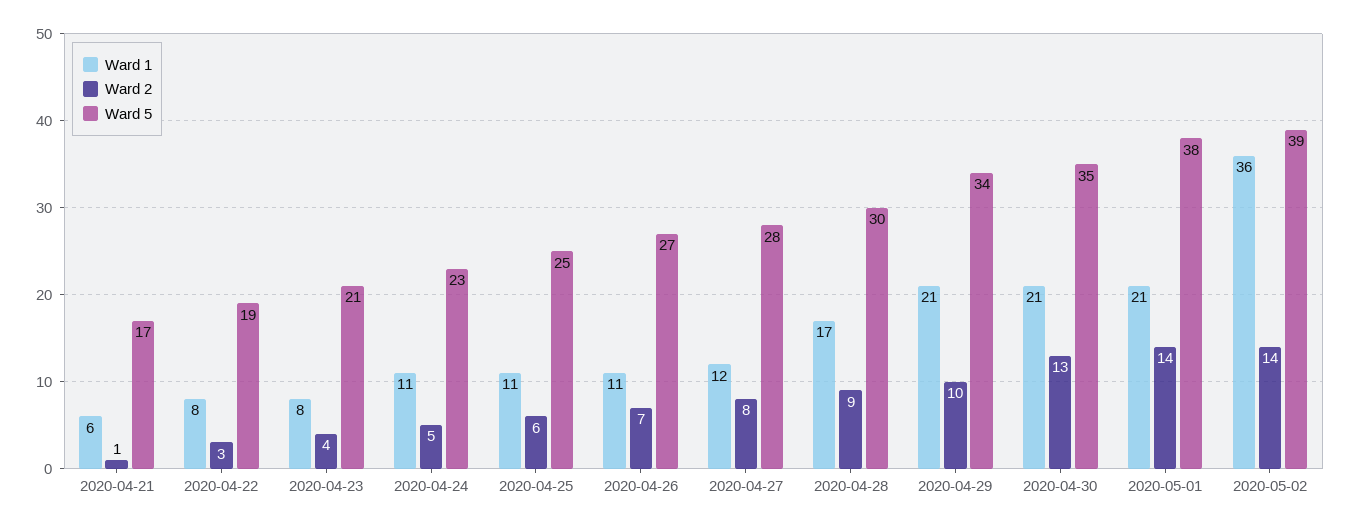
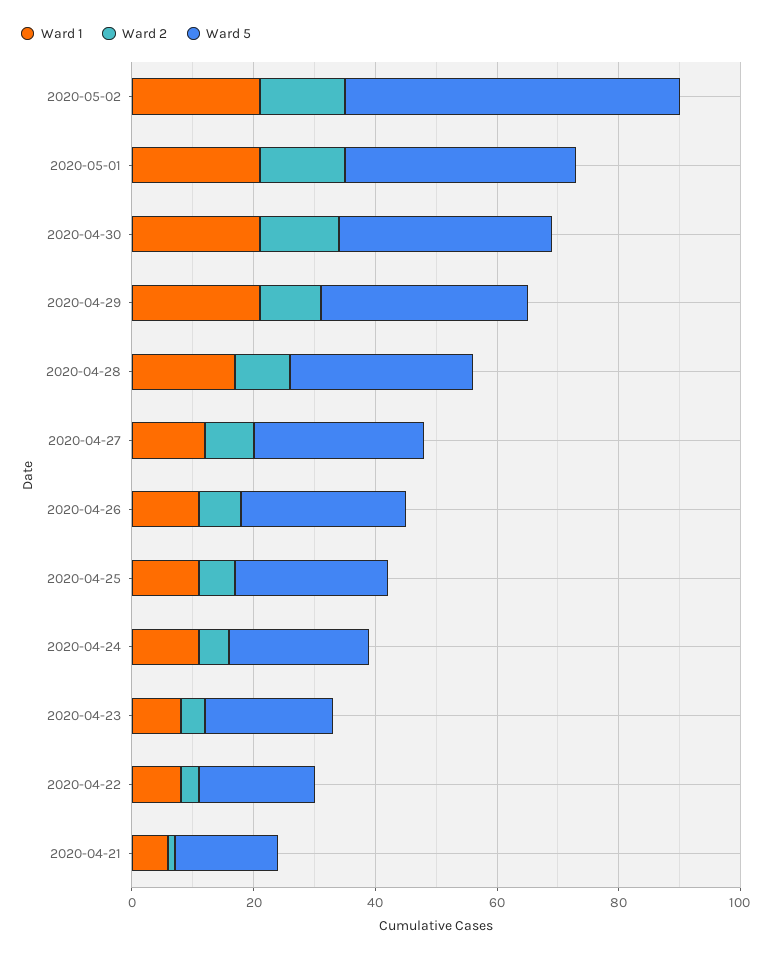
Ward 1, 2020-05-02: 36 -> 20
Ward 5, 2020-05-02: 39 -> 55

